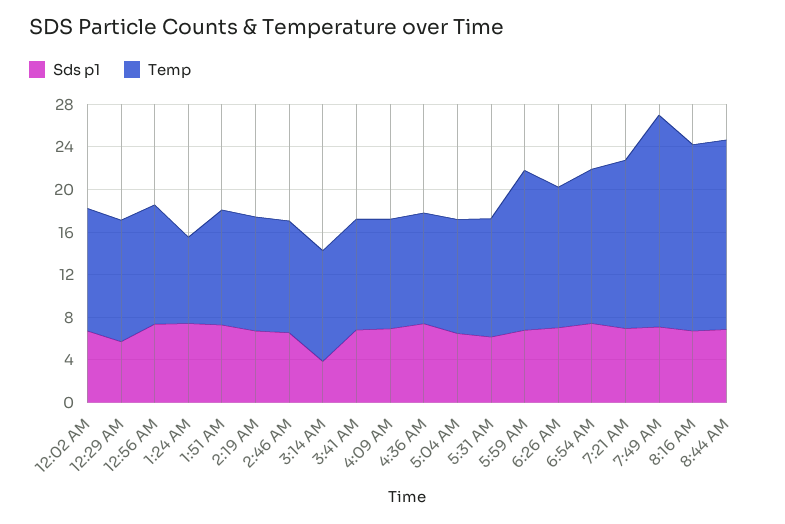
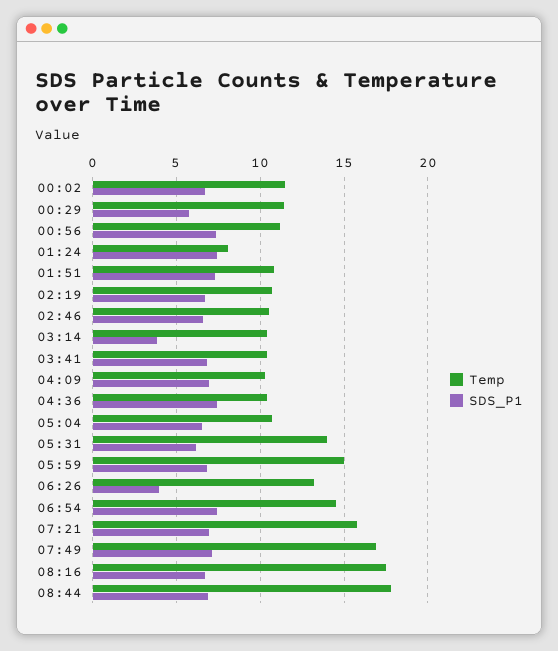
Temp, 5:31 AM: 11 -> 14
Sds p1, 6:26 AM: 7 -> 4
Temp, 7:49 AM: 20 -> 17

